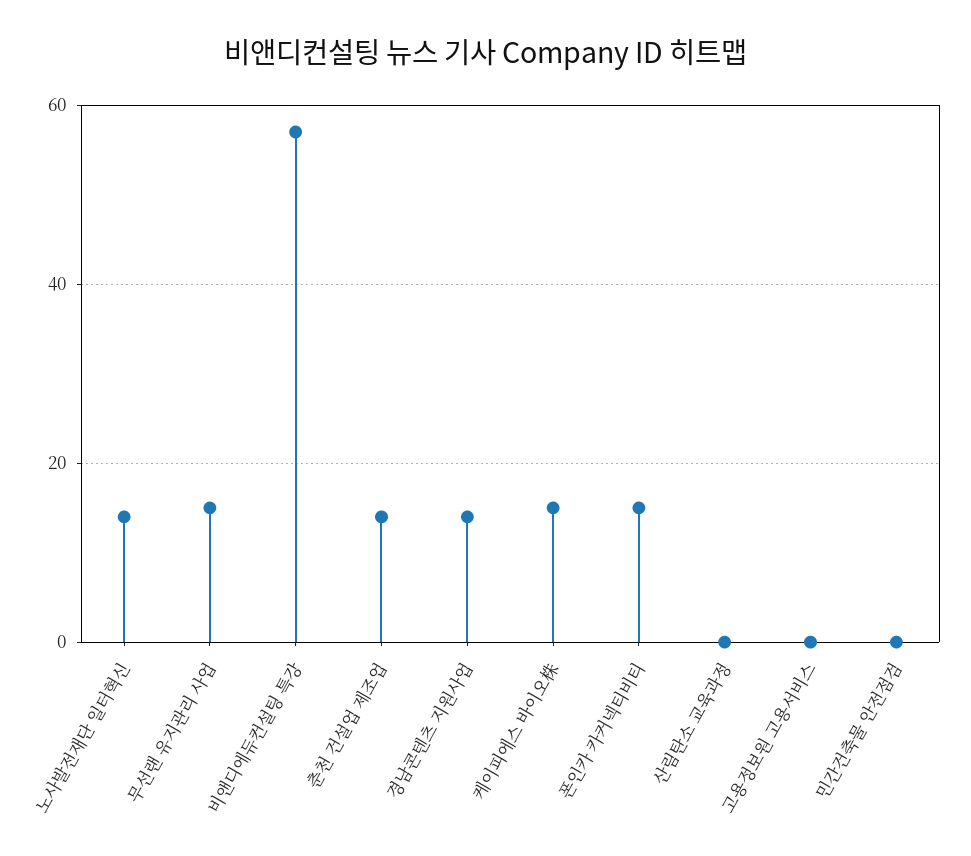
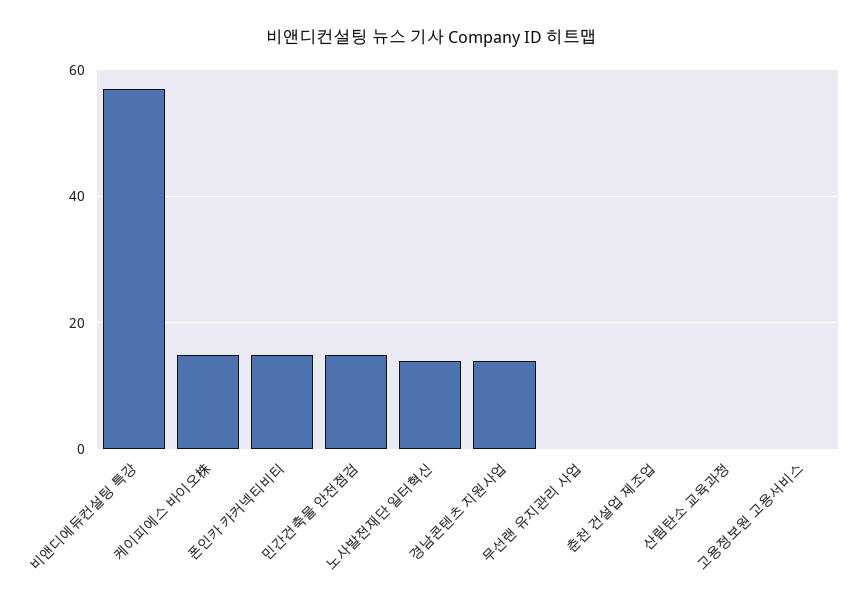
무선랜 유지관리 사업: 15 -> 0
춘천 건설업 제조업: 15 -> 0
민간건축물 안전점검: 0 -> 15

